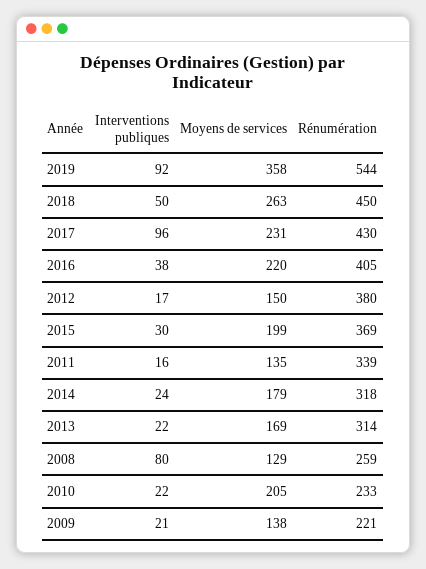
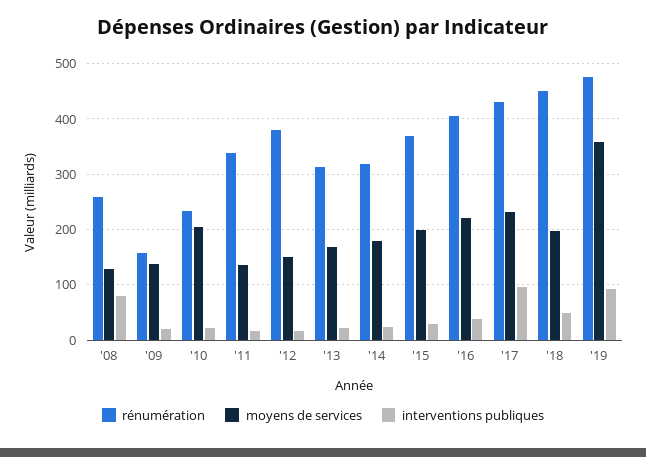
Rénumération, 2019: 544 -> 480
Moyens de services, 2018: 263 -> 200
Rénumération, 2009: 221 -> 160

